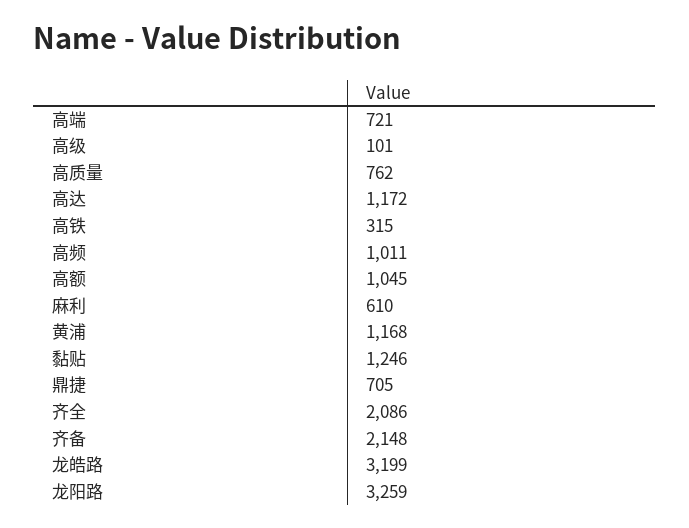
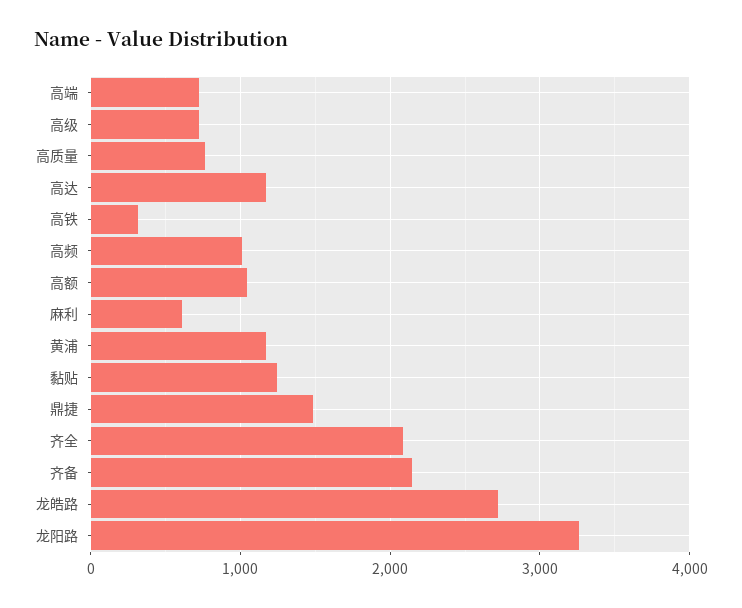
高级: 101 -> 700
鼎捷: 705 -> 1500
龙皓路: 3199 -> 2700

